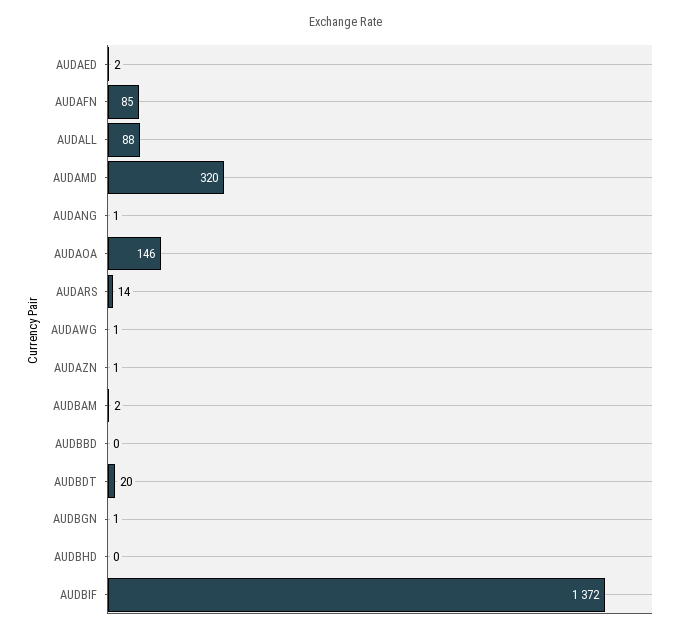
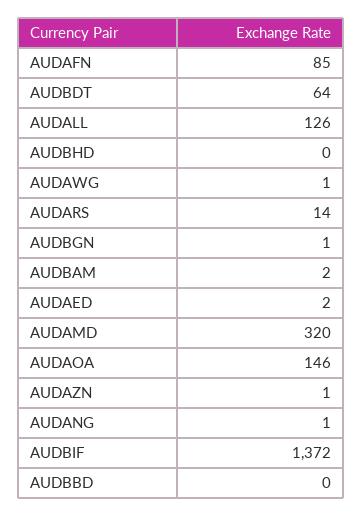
AUDALL: 88 -> 126
AUDBDT: 20 -> 64

